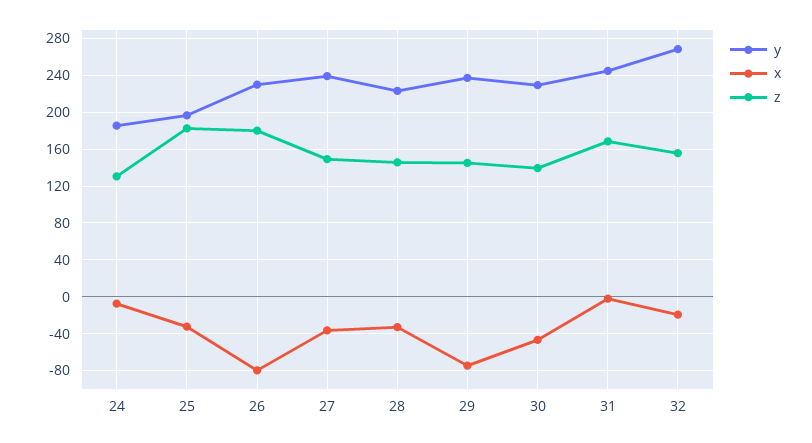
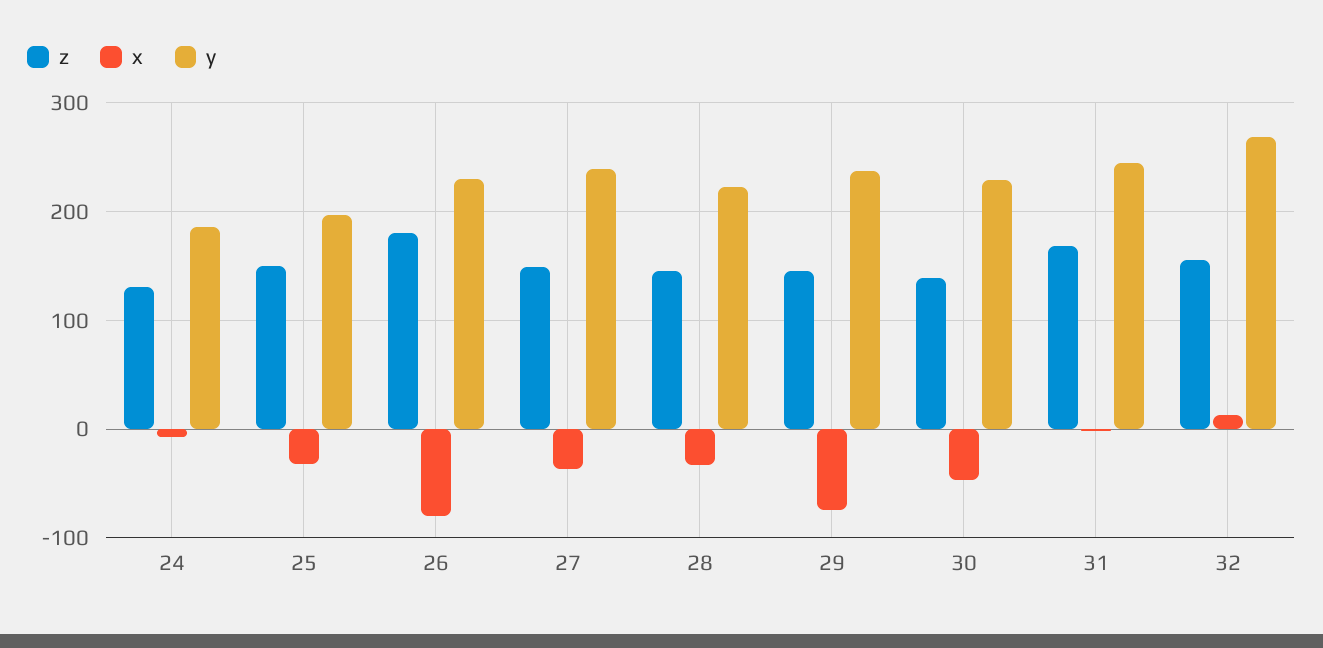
z, 25: 180 -> 150
x, 32: -20 -> 10

